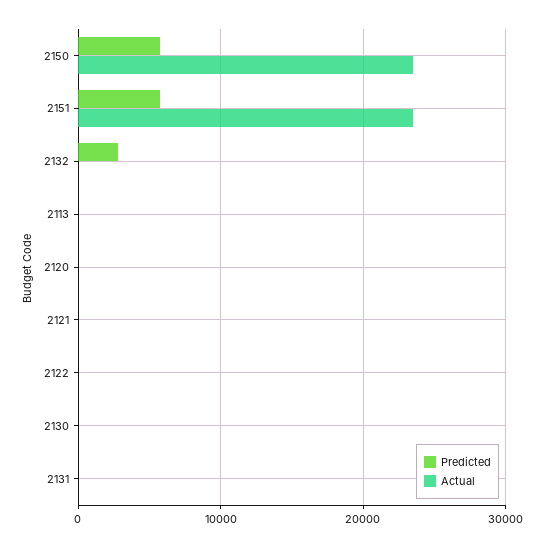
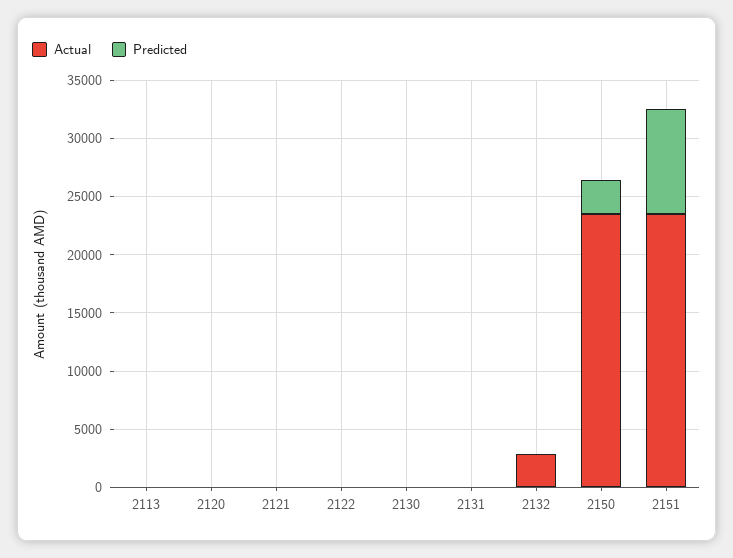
Predicted, 2150: 6000 -> 3000
Predicted, 2151: 6000 -> 9000
Predicted, 2132: 3000 -> 0
Actual, 2132: 0 -> 3000

